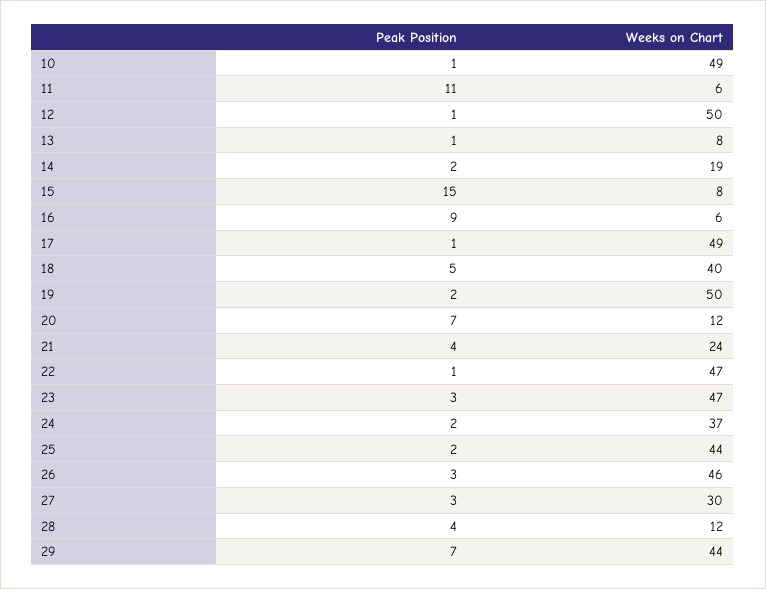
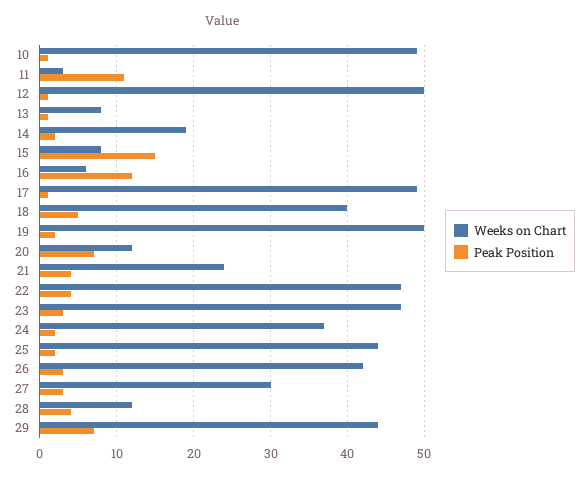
Weeks on Chart, 11: 6 -> 3
Peak Position, 16: 9 -> 12
Peak Position, 22: 1 -> 4
Weeks on Chart, 26: 46 -> 42

